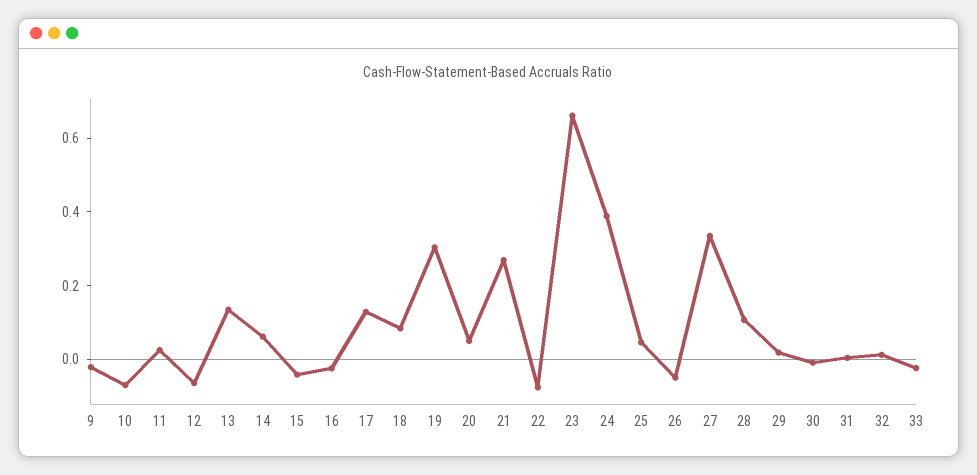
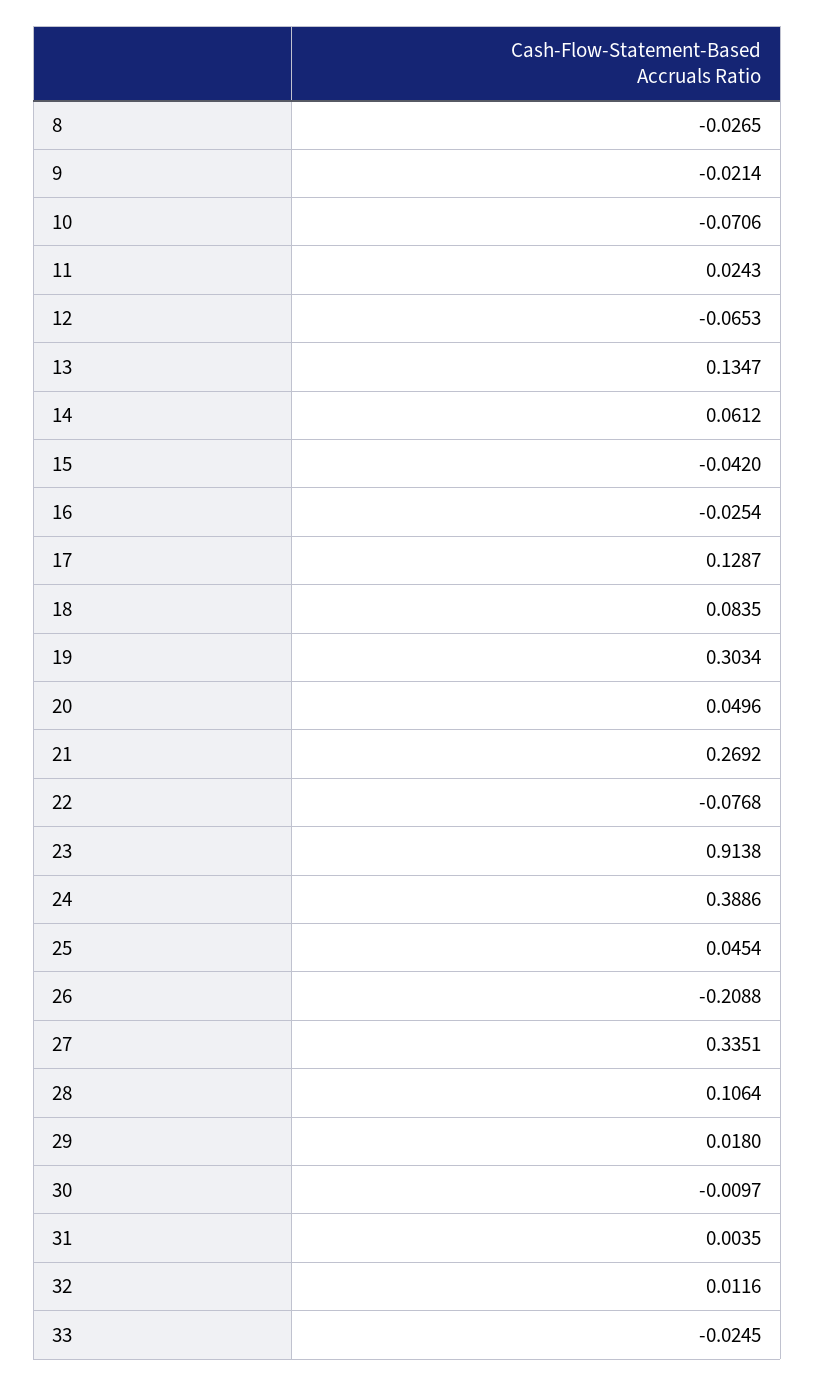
23: 0.65 -> 0.9138
26: -0.05 -> -0.2088
8: none -> -0.0265

